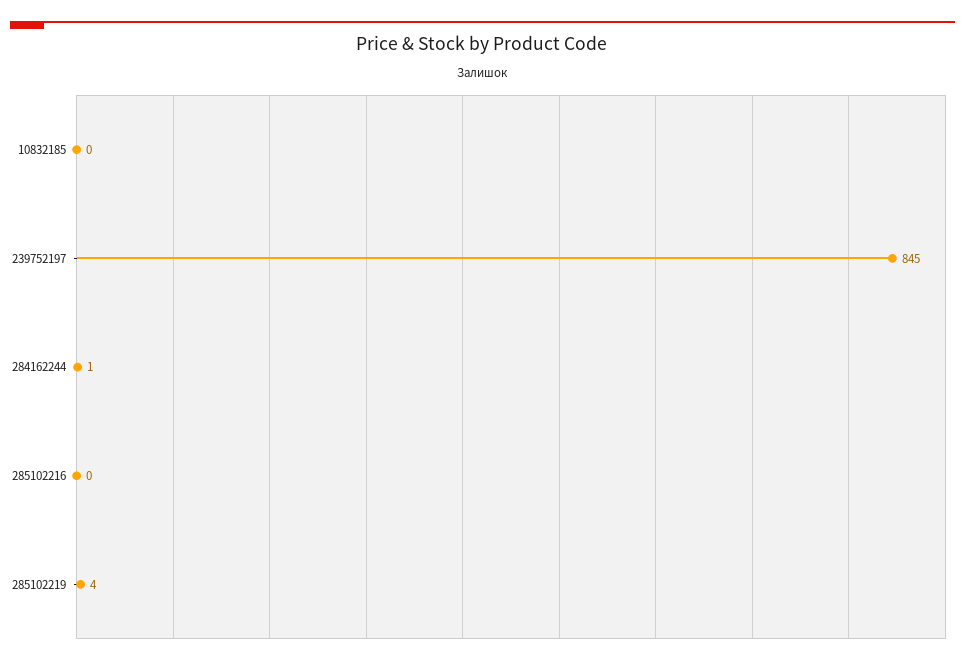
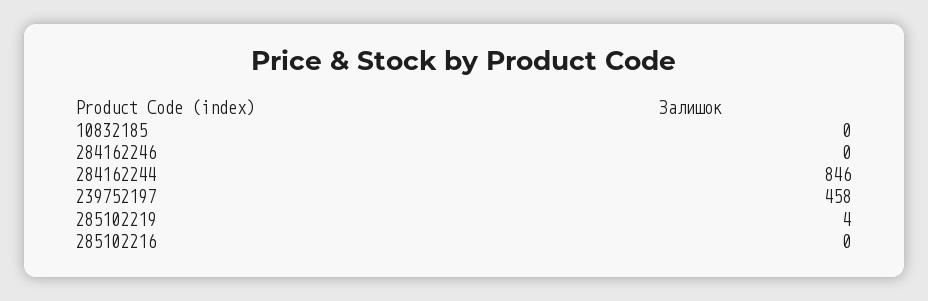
239752197: 845 -> 458
284162244: 1 -> 846
284162246: none -> 0

